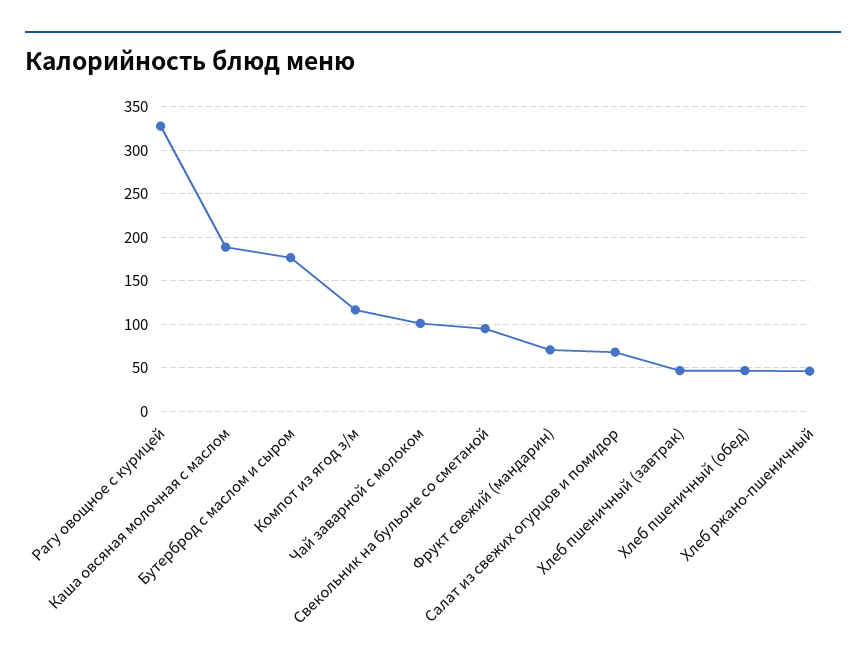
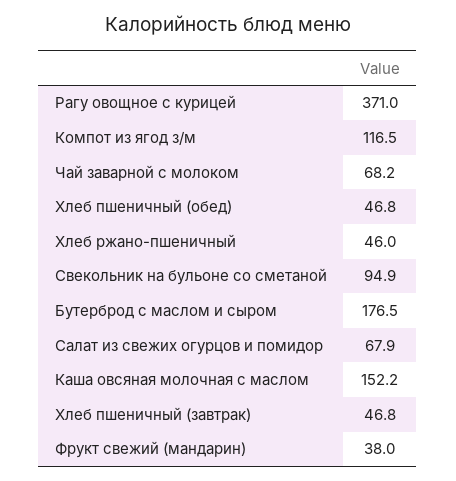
Рагу овощное с курицей: 330 -> 371
Каша овсяная молочная с маслом: 190 -> 152.2
Чай заварной с молоком: 100 -> 68.2
Фрукт свежий (мандарин): 70 -> 38

